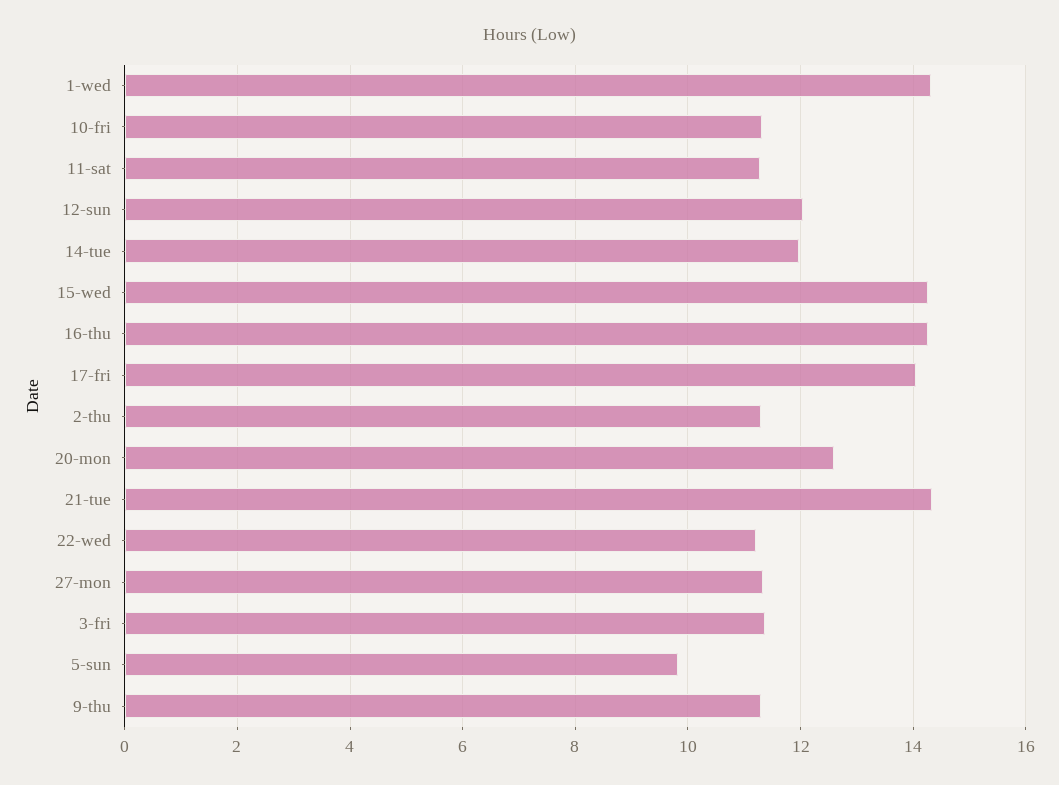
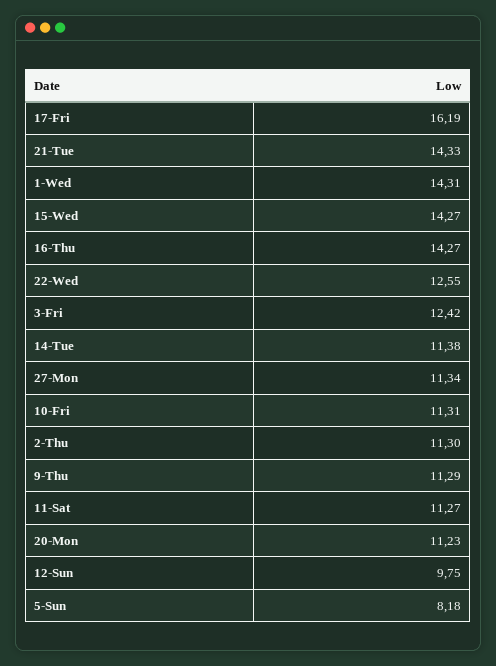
12-sun: 12 -> 9.75
14-tue: 12 -> 11.38
17-fri: 14 -> 16.19
20-mon: 12.6 -> 11.23
22-wed: 11.2 -> 12.55
3-fri: 11.4 -> 12.42
5-sun: 9.8 -> 8.18

